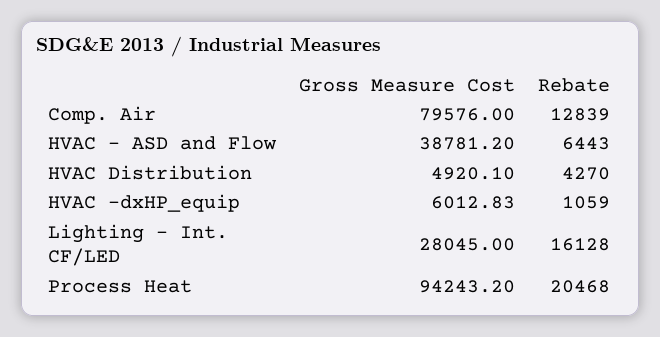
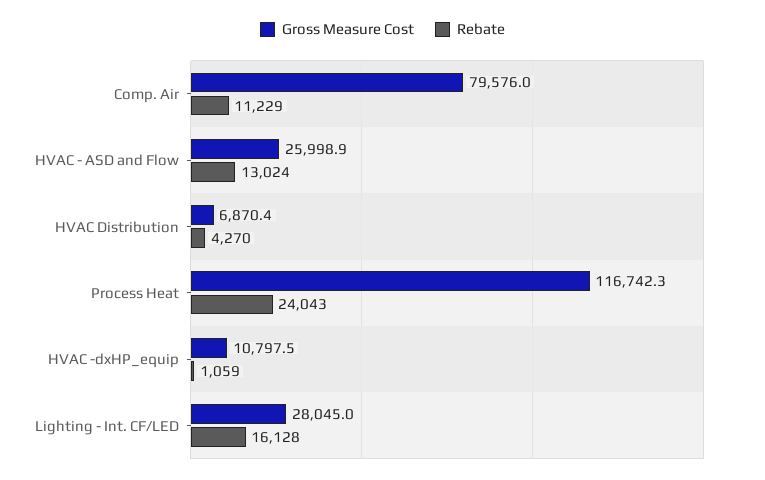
Rebate, Comp. Air: 12839 -> 11229
Gross Measure Cost, HVAC - ASD and Flow: 38781.2 -> 25998.9
Rebate, HVAC - ASD and Flow: 6443 -> 13024
Gross Measure Cost, HVAC Distribution: 4920.1 -> 6870.4
Gross Measure Cost, HVAC -dxHP_equip: 6012.83 -> 10797.5
Gross Measure Cost, Process Heat: 94243.2 -> 116742.3
Rebate, Process Heat: 20468 -> 24043

